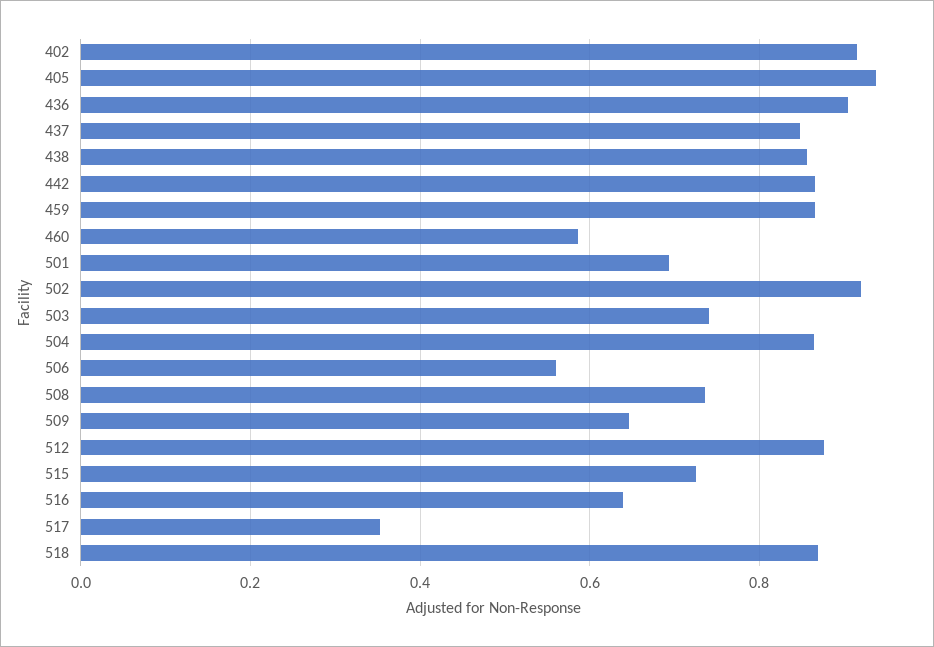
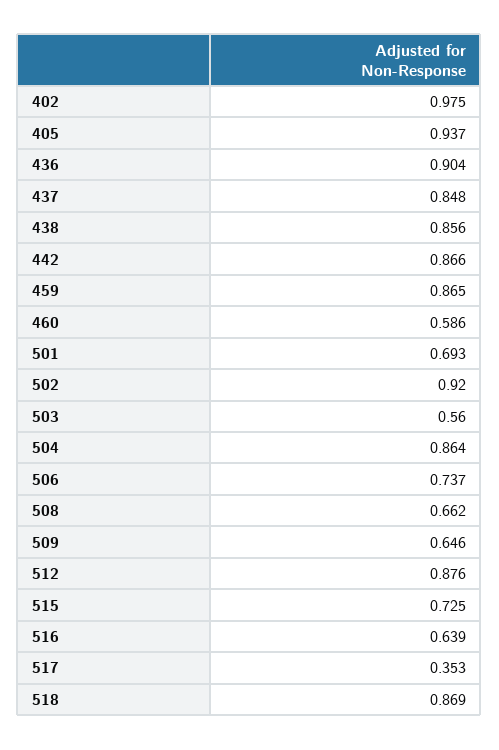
402: 0.92 -> 0.975
503: 0.74 -> 0.56
506: 0.56 -> 0.737
508: 0.74 -> 0.662

